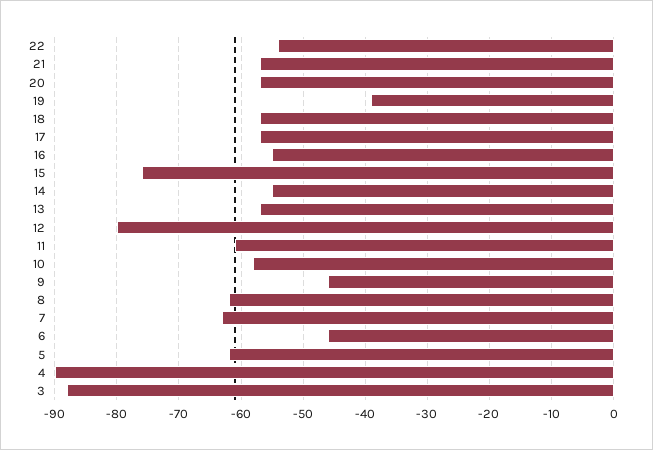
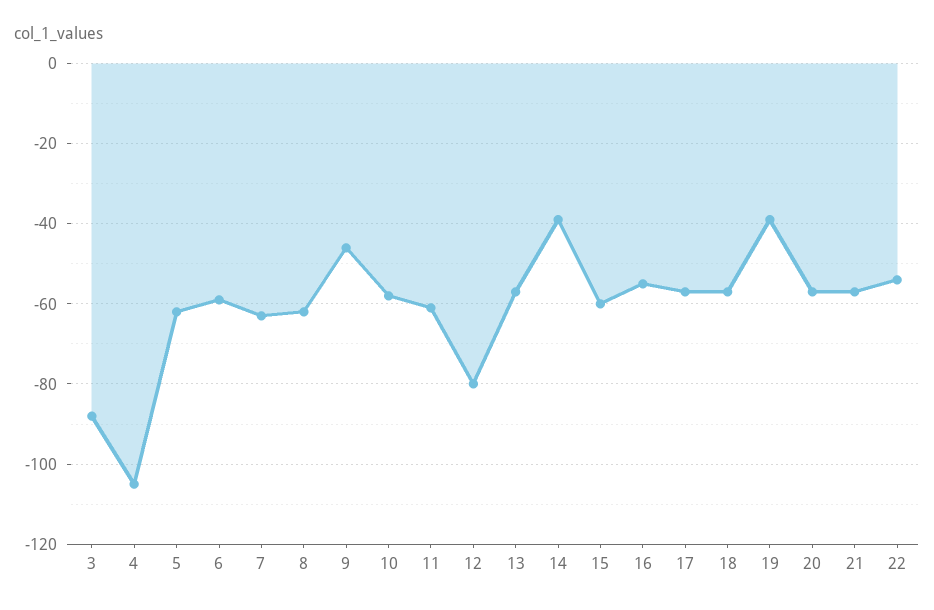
15: -76 -> -60
14: -55 -> -40
6: -46 -> -60
4: -90 -> -105

